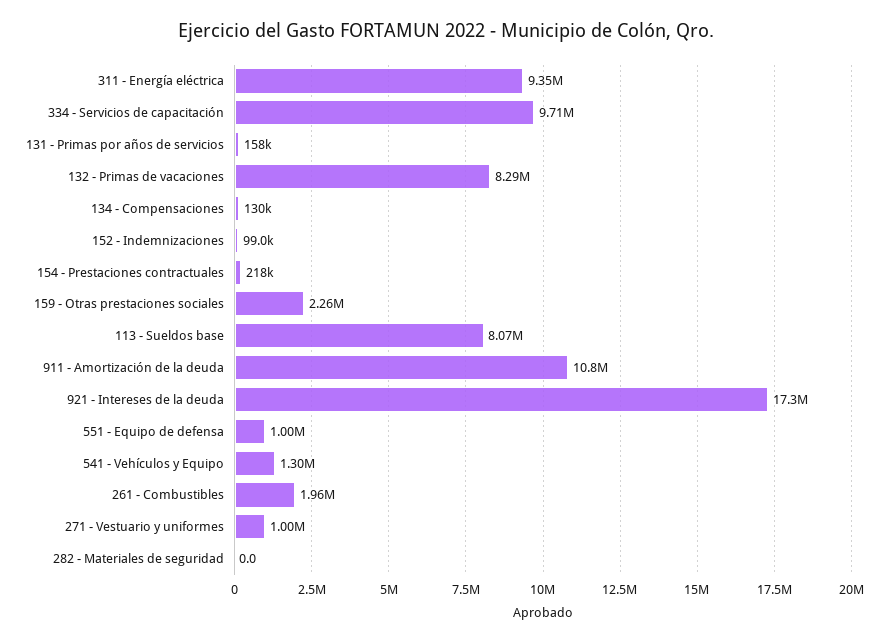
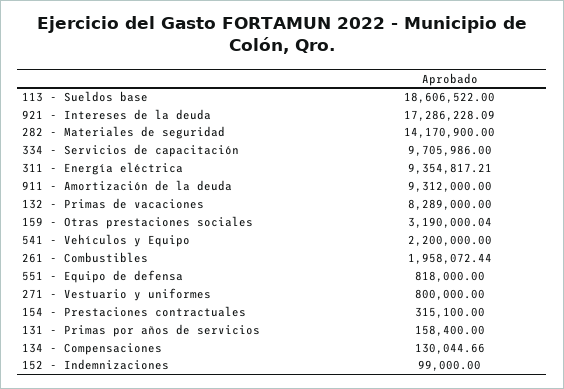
154 - Prestaciones contractuales: 218000 -> 315100
159 - Otras prestaciones sociales: 2260000 -> 3190000.04
113 - Sueldos base: 8070000 -> 18606522
911 - Amortización de la deuda: 10800000 -> 9312000
551 - Equipo de defensa: 1000000 -> 818000
541 - Vehículos y Equipo: 1300000 -> 2200000
271 - Vestuario y uniformes: 1000000 -> 800000
282 - Materiales de seguridad: 0 -> 14170900

